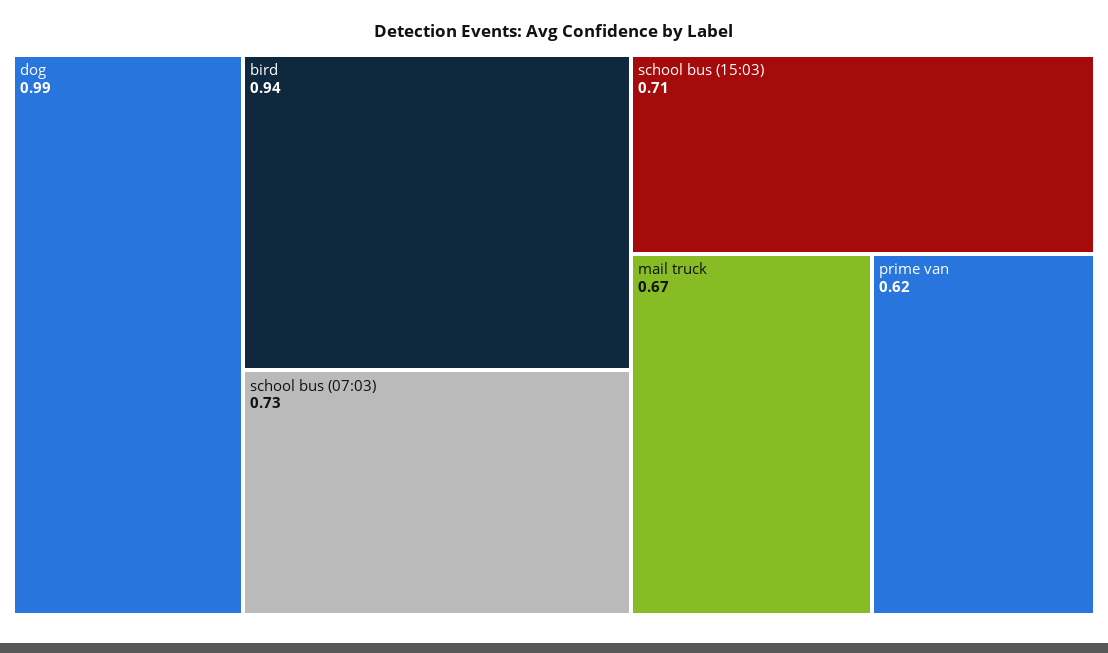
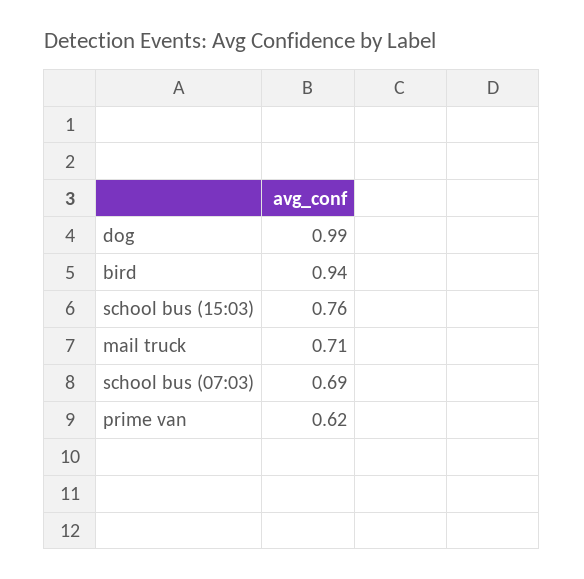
school bus (07:03): 0.73 -> 0.69
school bus (15:03): 0.71 -> 0.76
mail truck: 0.67 -> 0.71

